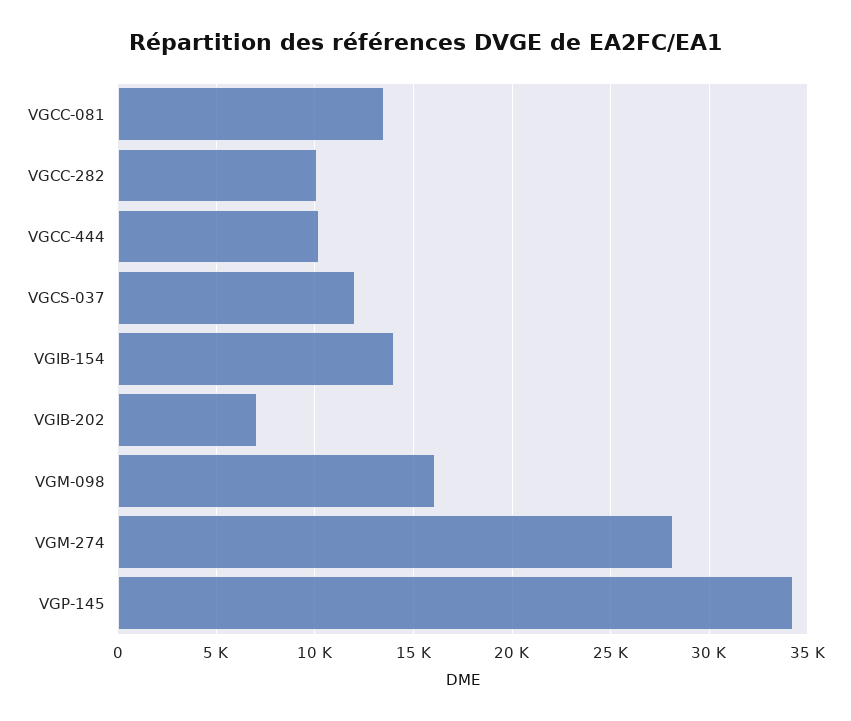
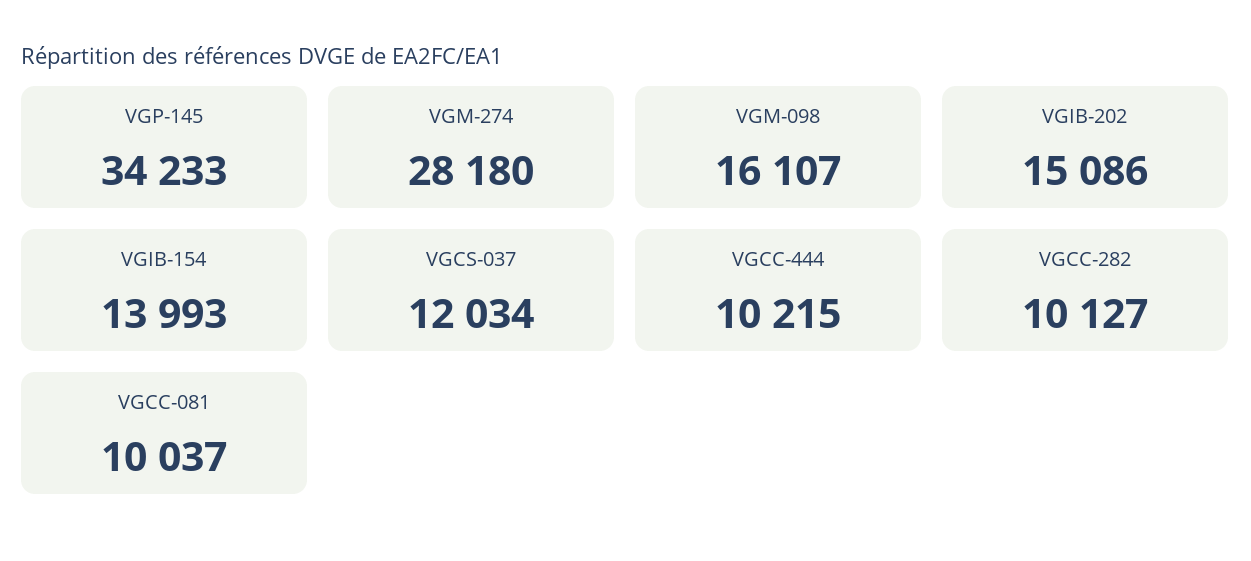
VGCC-081: 13500 -> 10037
VGIB-202: 7000 -> 15086

